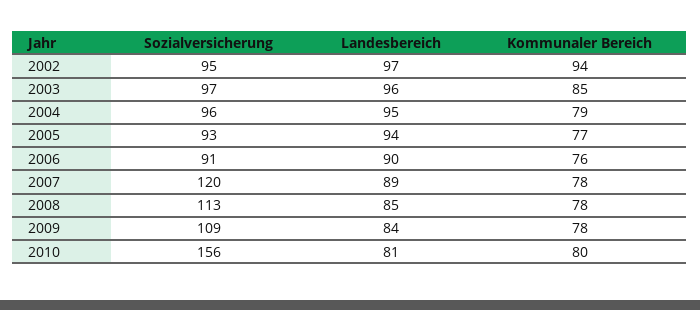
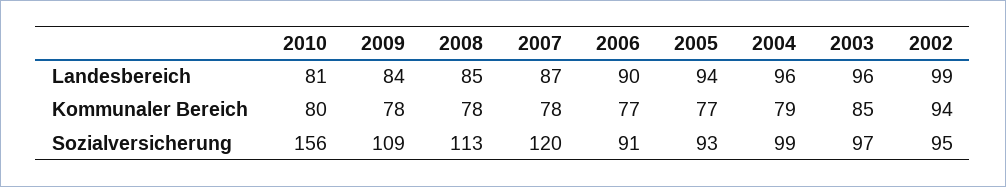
Landesbereich, 2002: 97 -> 99
Sozialversicherung, 2004: 96 -> 99
Landesbereich, 2004: 95 -> 96
Kommunaler Bereich, 2006: 76 -> 77
Landesbereich, 2007: 89 -> 87

